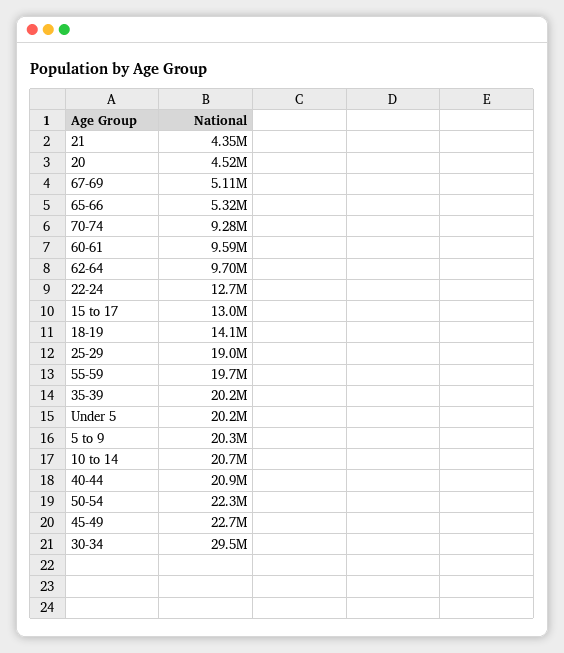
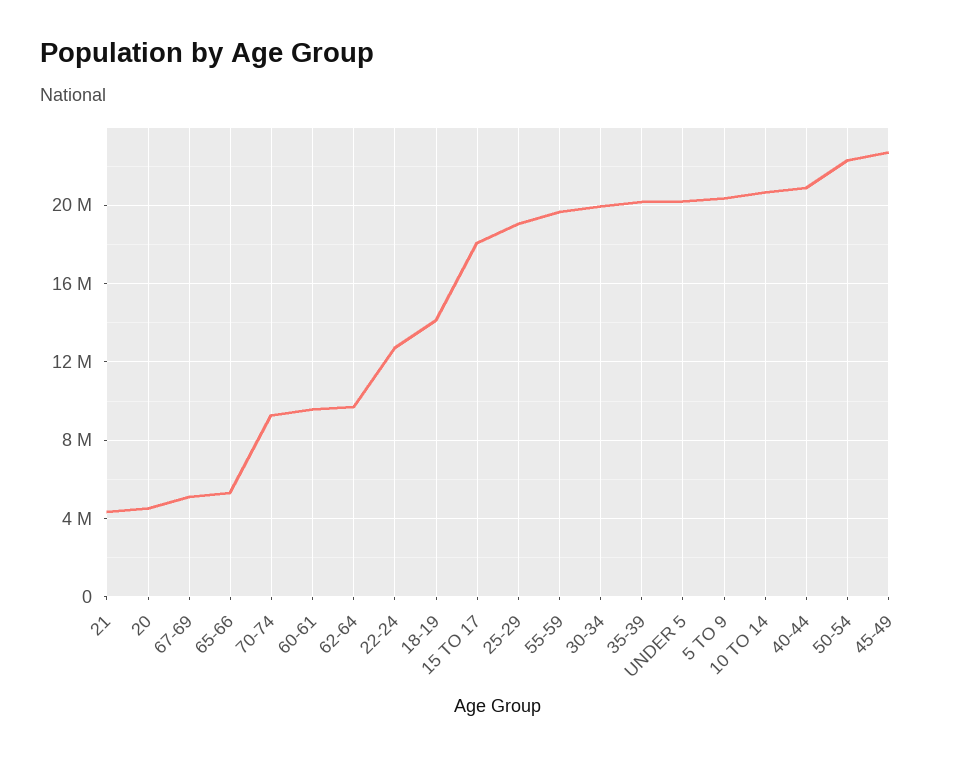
15 to 17: 13000000 -> 18000000
30-34: 29500000 -> 20000000

